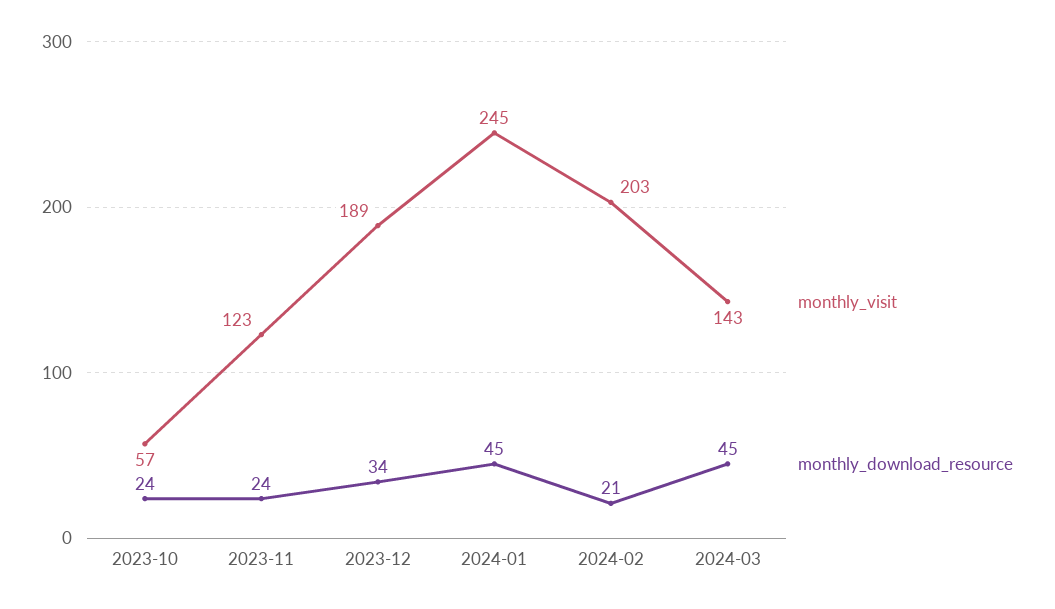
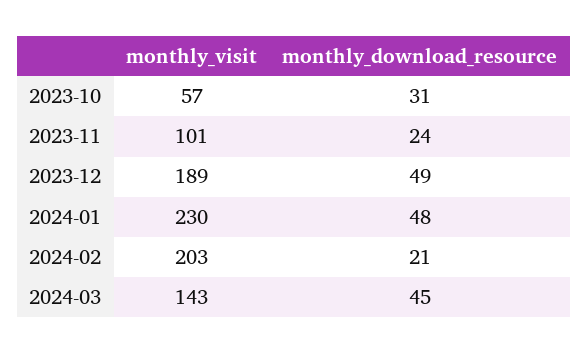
monthly_download_resource, 2023-10: 24 -> 31
monthly_visit, 2023-11: 123 -> 101
monthly_download_resource, 2023-12: 34 -> 49
monthly_visit, 2024-01: 245 -> 230
monthly_download_resource, 2024-01: 45 -> 48

